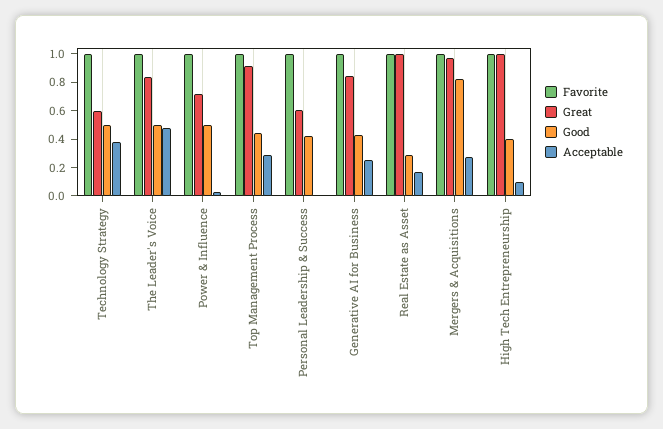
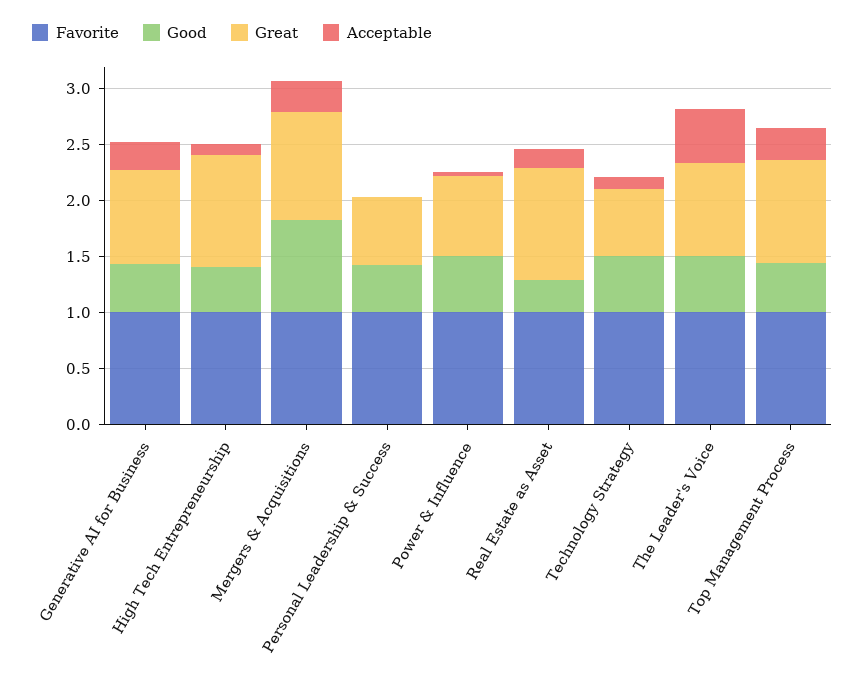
Acceptable, Technology Strategy: 0.4 -> 0.1

